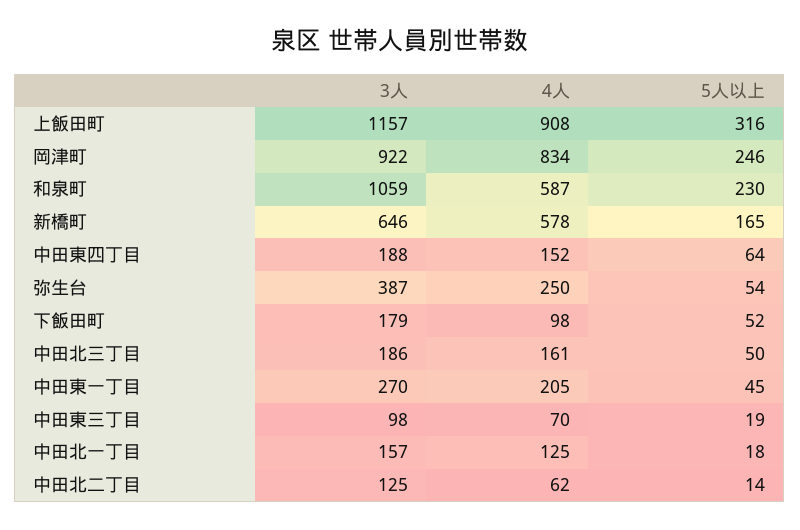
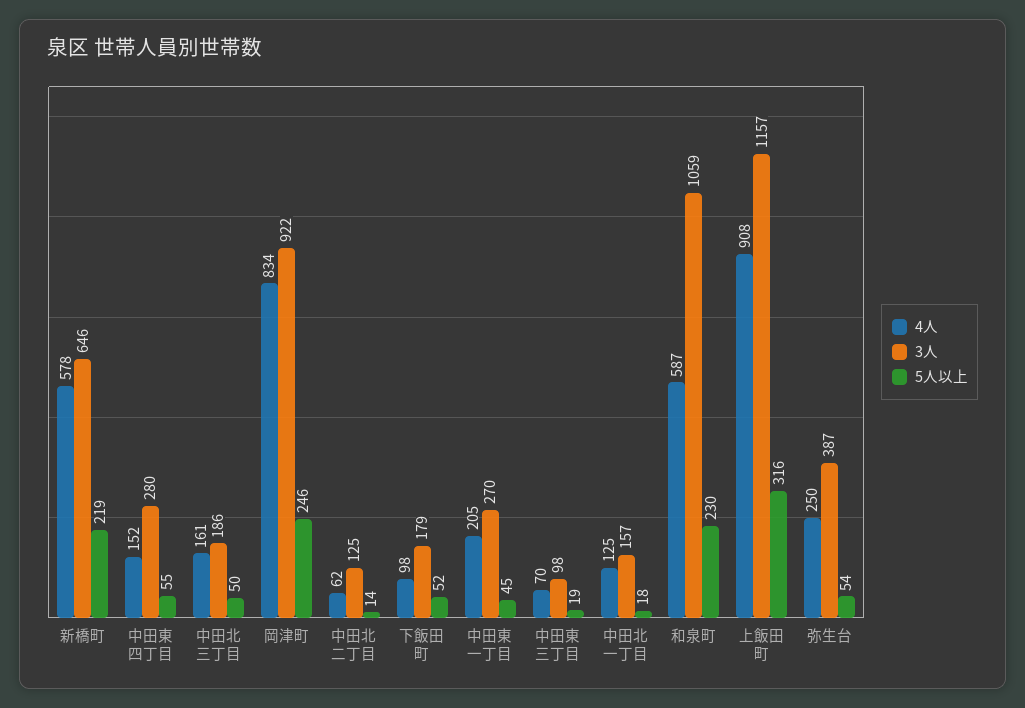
5人以上, 新橋町: 165 -> 219
3人, 中田東四丁目: 188 -> 280
5人以上, 中田東四丁目: 64 -> 55

